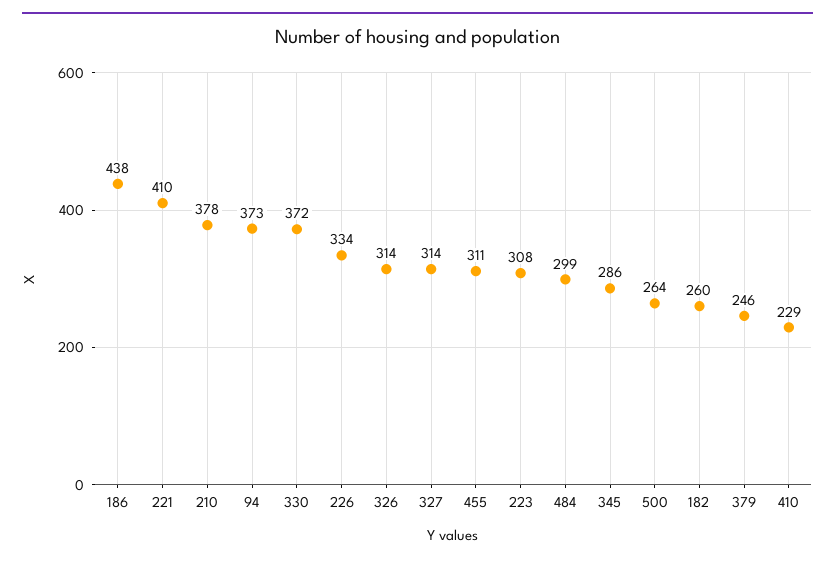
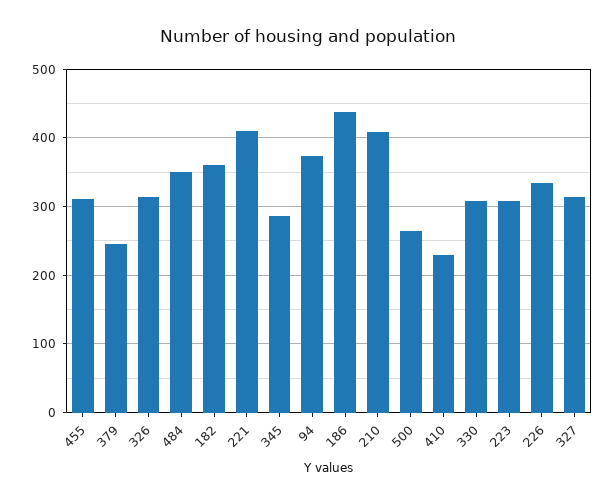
210: 378 -> 410
330: 372 -> 310
484: 299 -> 350
182: 260 -> 360

